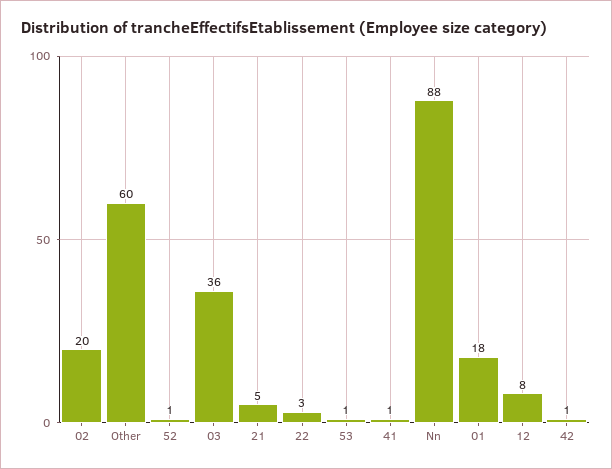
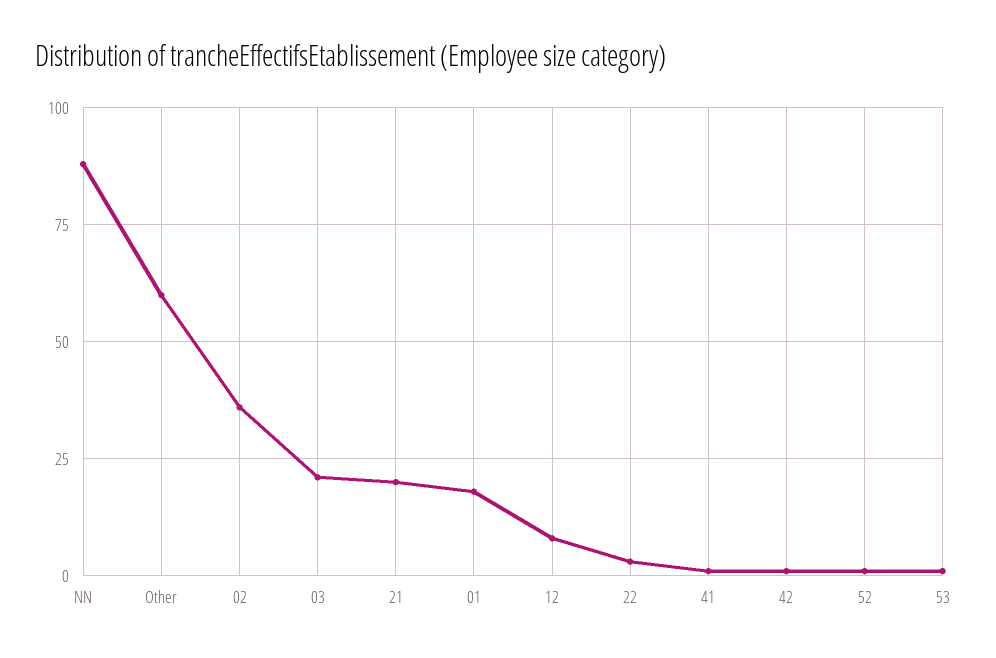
02: 20 -> 35
03: 36 -> 20
21: 5 -> 20

